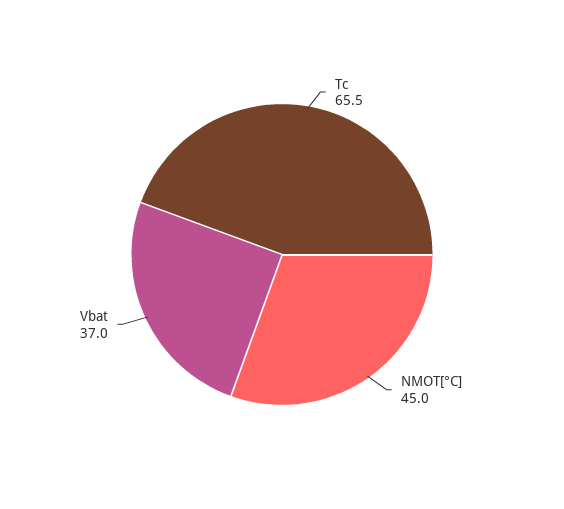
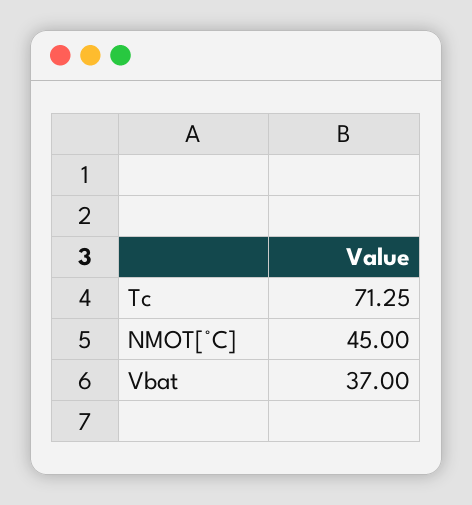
Tc: 65.5 -> 71.25

